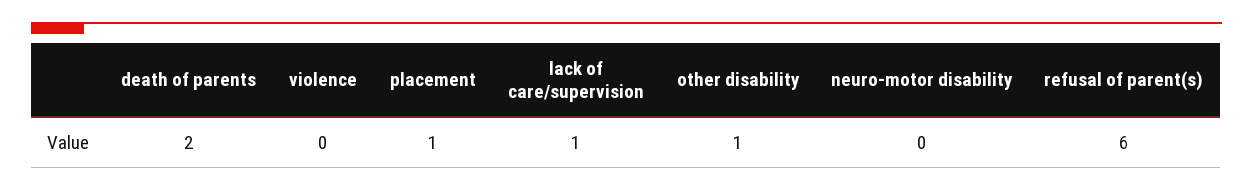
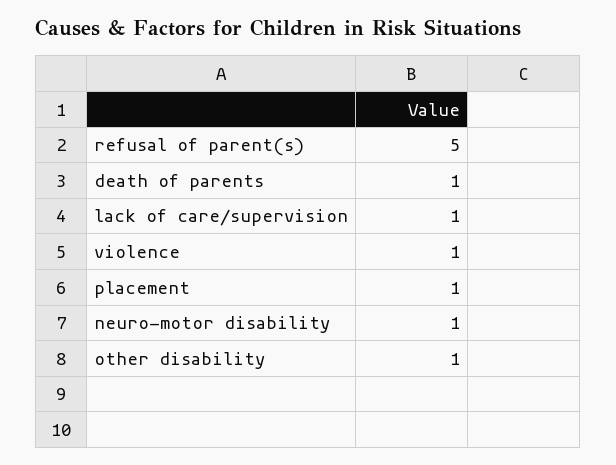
death of parents: 2 -> 1
violence: 0 -> 1
neuro-motor disability: 0 -> 1
refusal of parent(s): 6 -> 5

